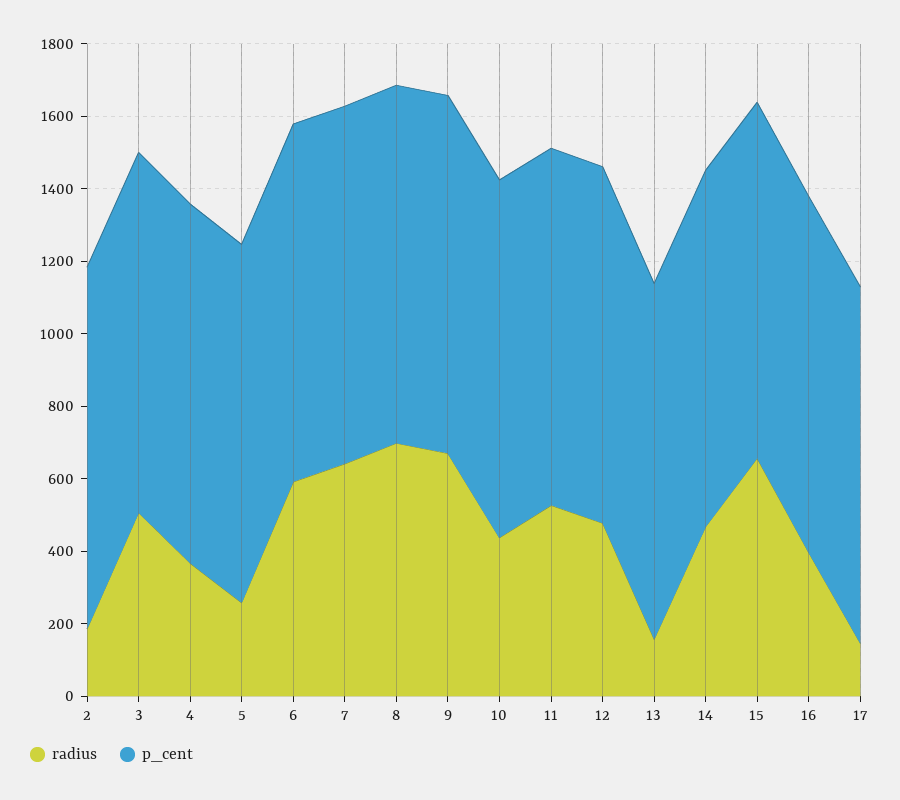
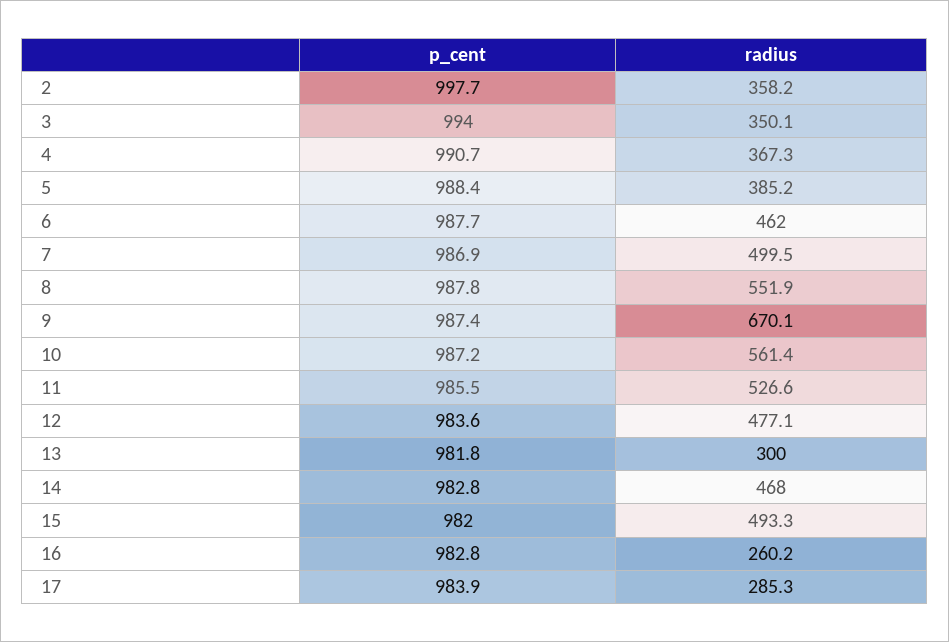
radius, 2: 200 -> 358.2
radius, 3: 500 -> 350.1
radius, 5: 250 -> 385.2
radius, 6: 600 -> 462
radius, 7: 650 -> 499.5
radius, 8: 700 -> 551.9
radius, 10: 450 -> 561.4
radius, 13: 150 -> 300
radius, 15: 650 -> 493.3
radius, 16: 400 -> 260.2
radius, 17: 150 -> 285.3

